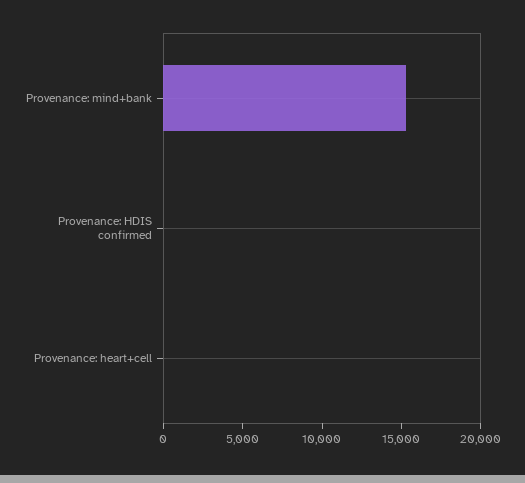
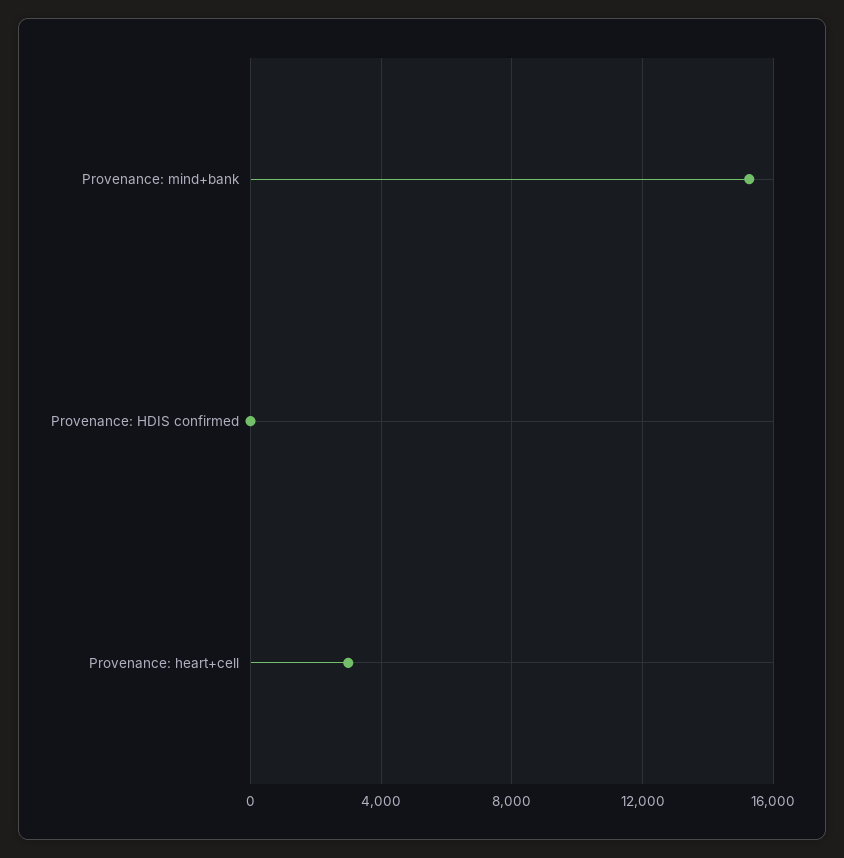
Provenance: heart+cell: 0 -> 3000

